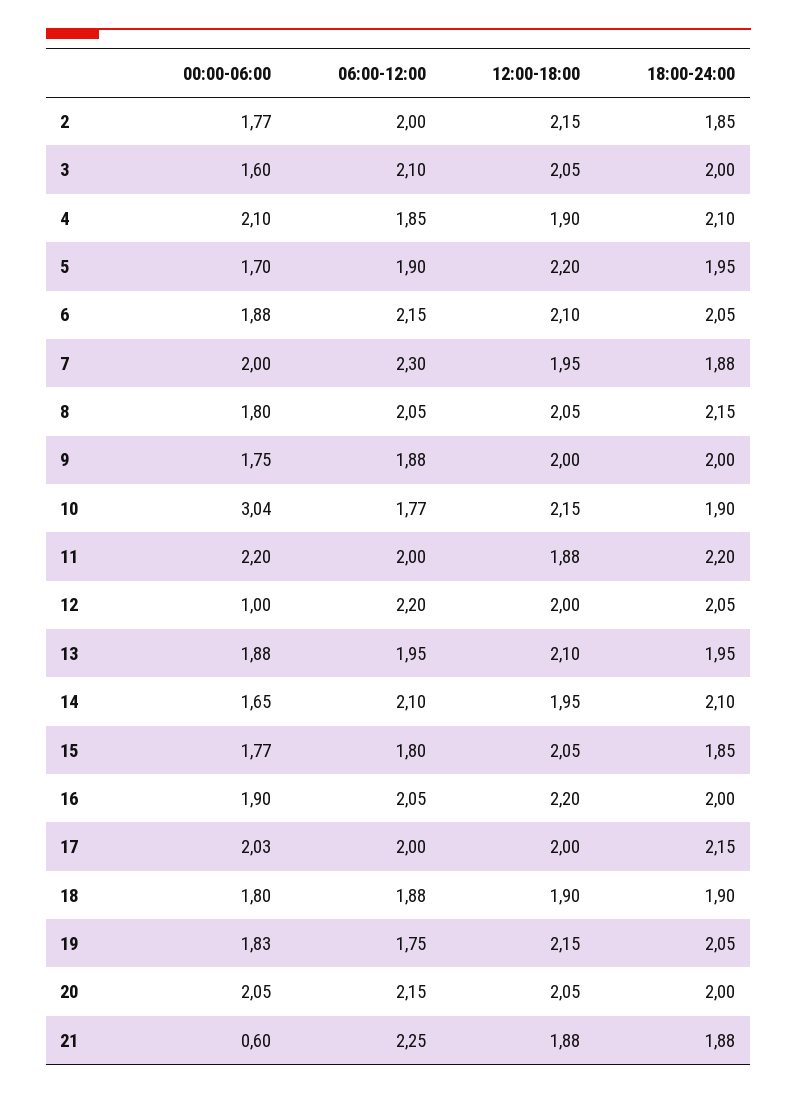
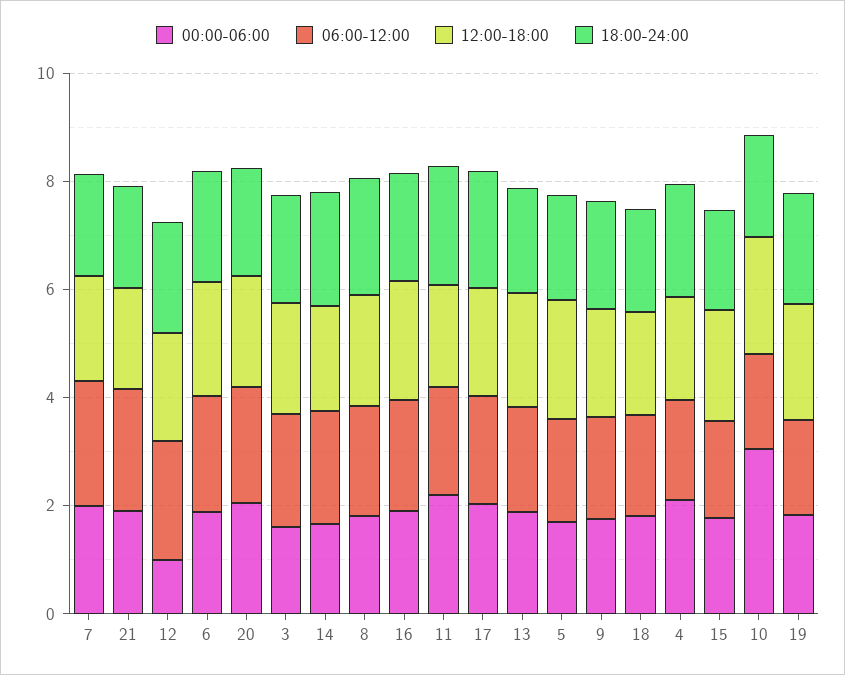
00:00-06:00, 2: 1.77 -> none
06:00-12:00, 2: 2 -> none
12:00-18:00, 2: 2.15 -> none
18:00-24:00, 2: 1.85 -> none
00:00-06:00, 21: 0.6 -> 2

